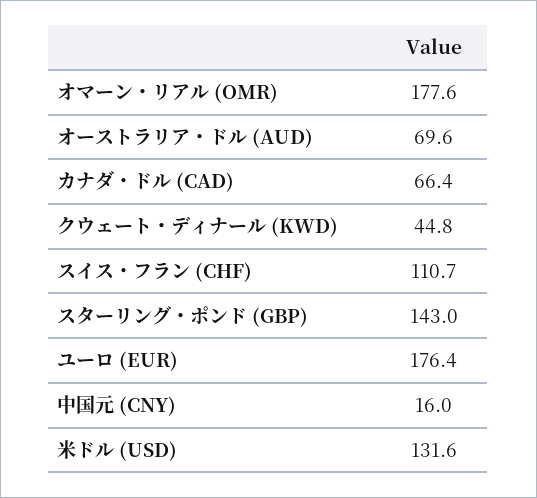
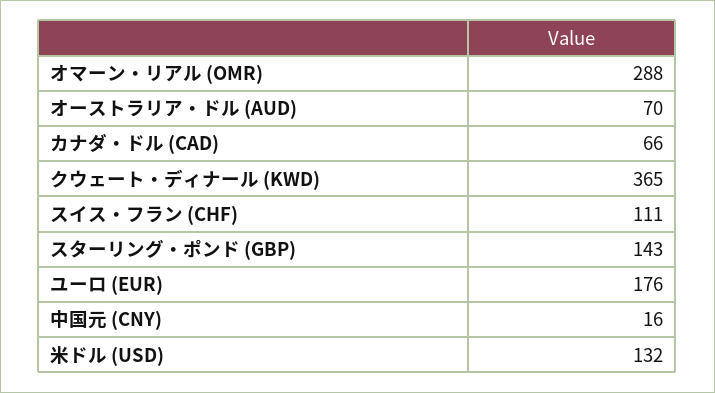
オマーン・リアル (OMR): 177.6 -> 288
クウェート・ディナール (KWD): 44.8 -> 365

